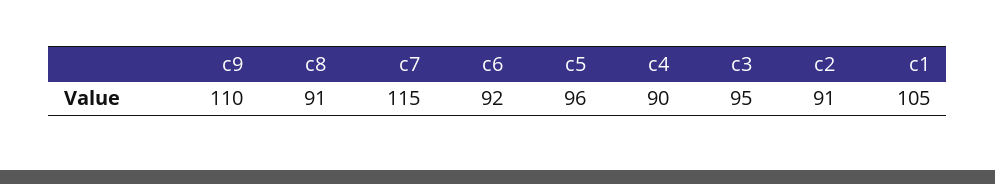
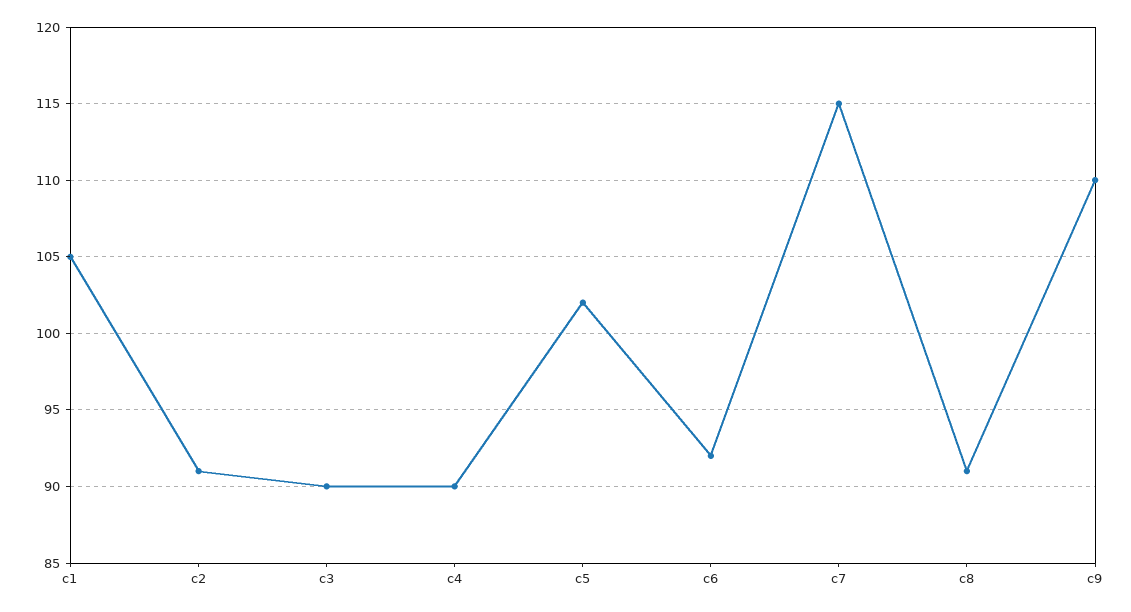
c5: 96 -> 102
c3: 95 -> 90

